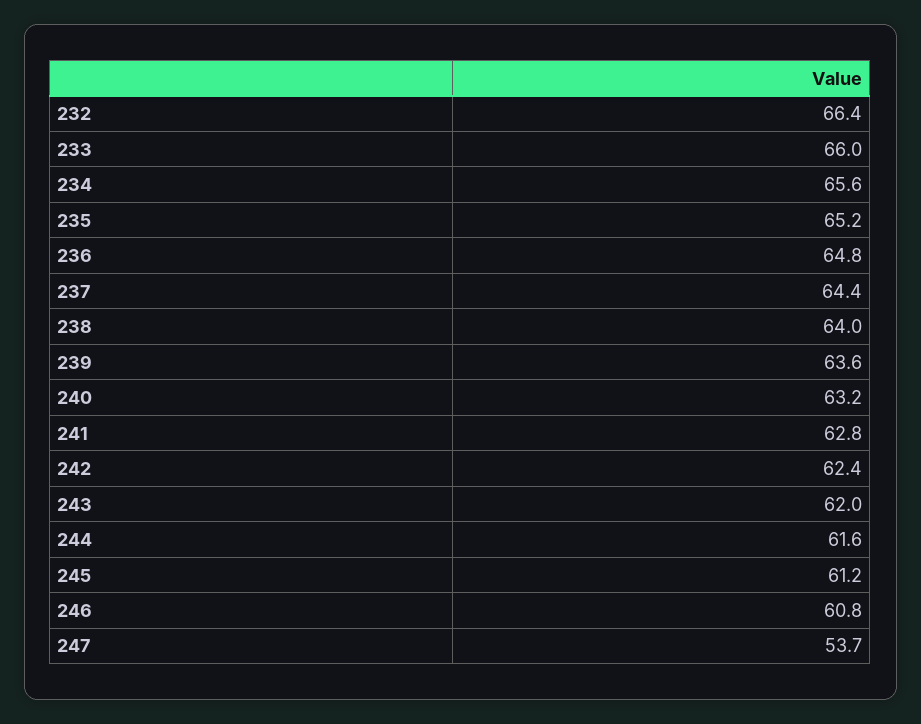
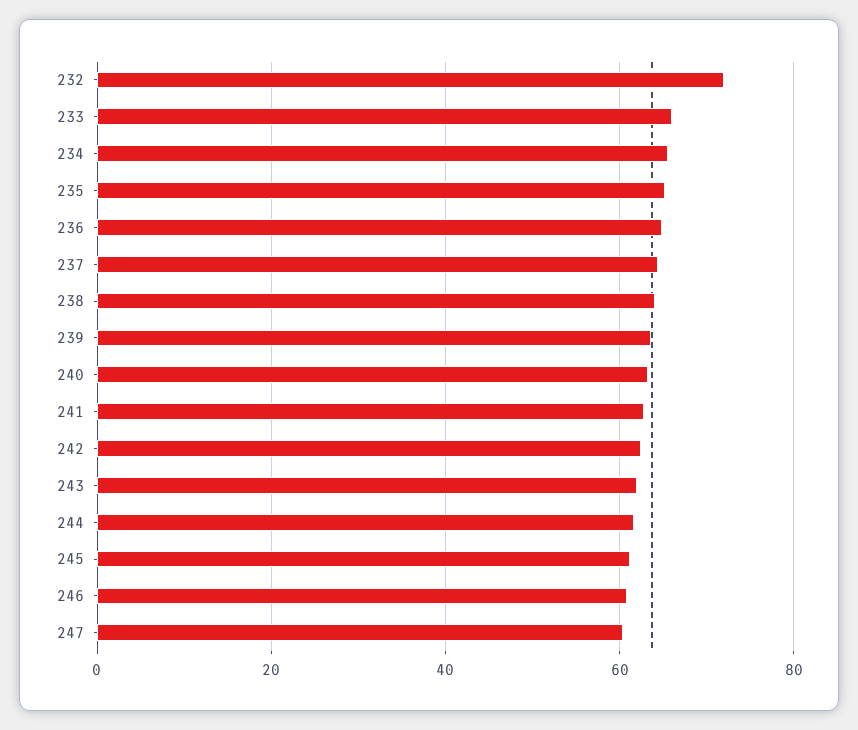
232: 66.4 -> 72
247: 53.7 -> 60

